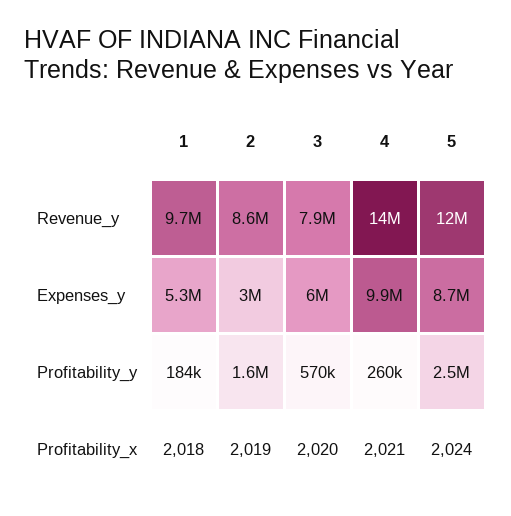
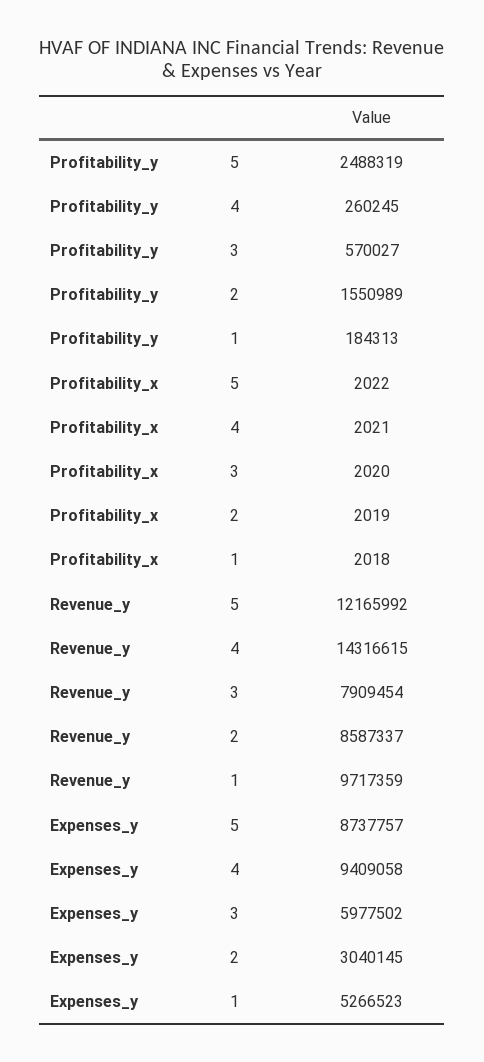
4, Expenses_y: 9900000 -> 9409058
5, Profitability_x: 2024 -> 2022

